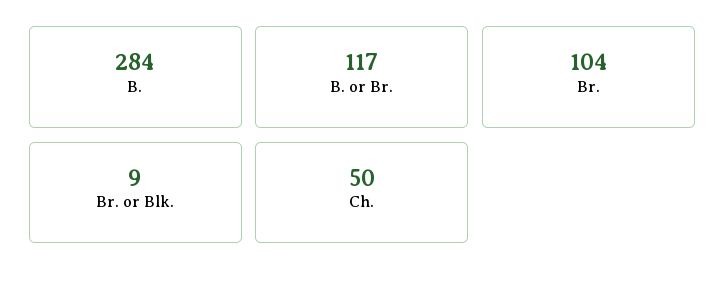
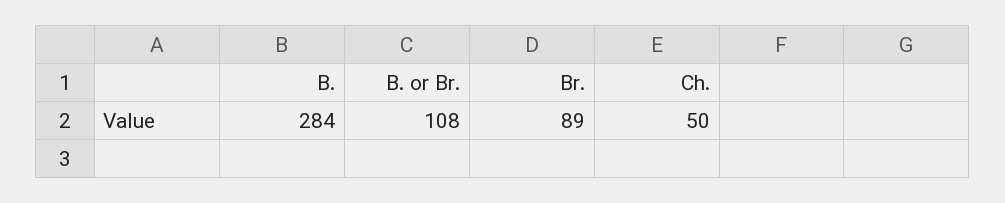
B. or Br.: 117 -> 108
Br.: 104 -> 89
Br. or Blk.: 9 -> none

